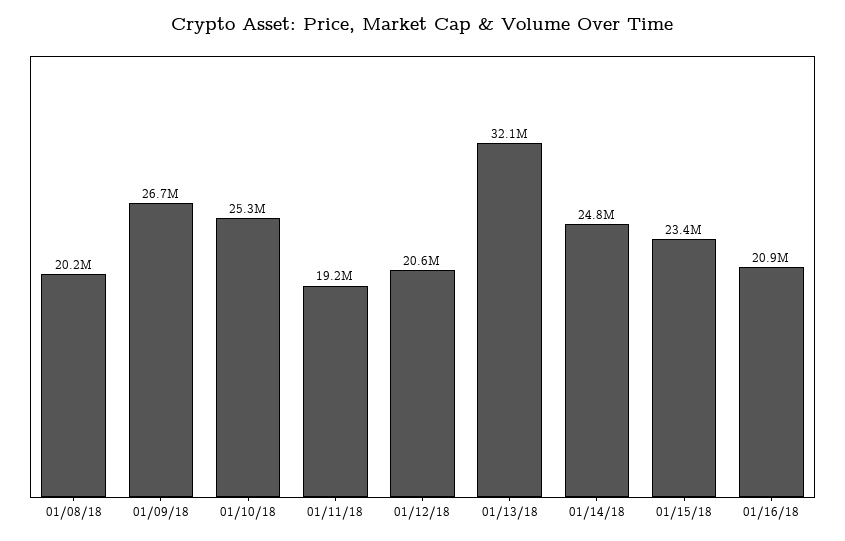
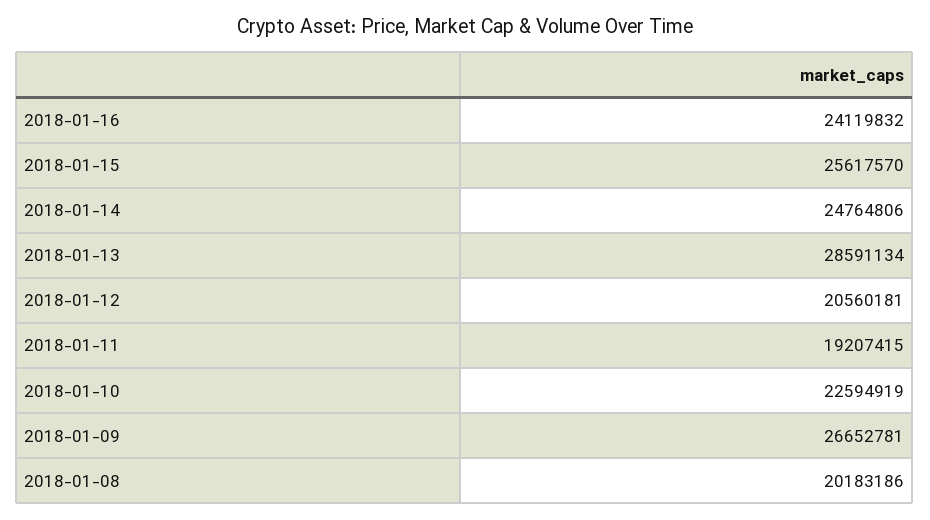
01/10/18: 25300000 -> 22594919
01/13/18: 32100000 -> 28591134
01/15/18: 23400000 -> 25617570
01/16/18: 20900000 -> 24119832

